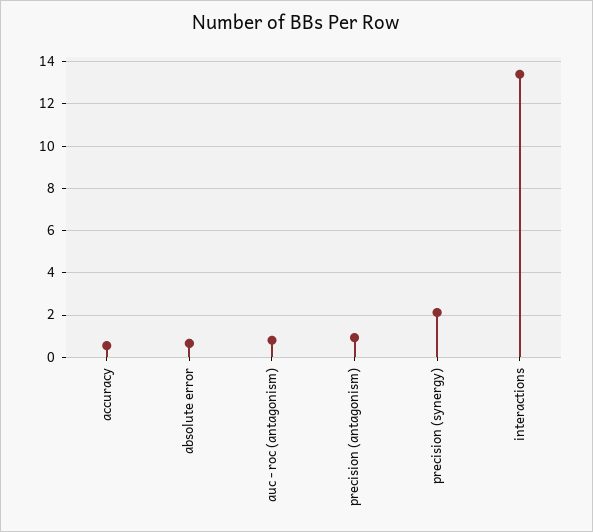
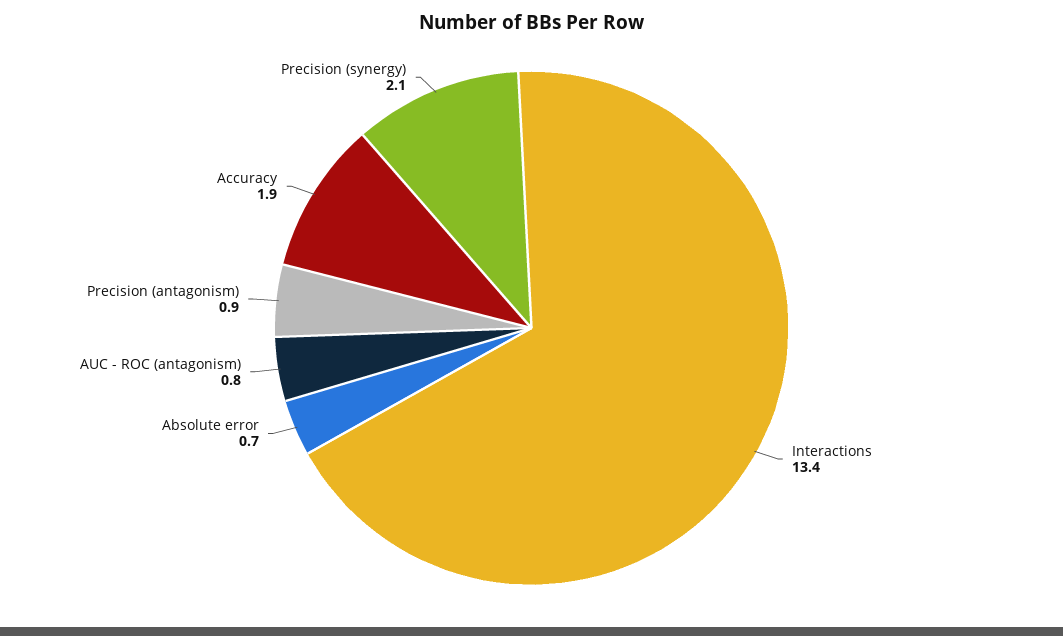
accuracy: 0.5 -> 1.9

